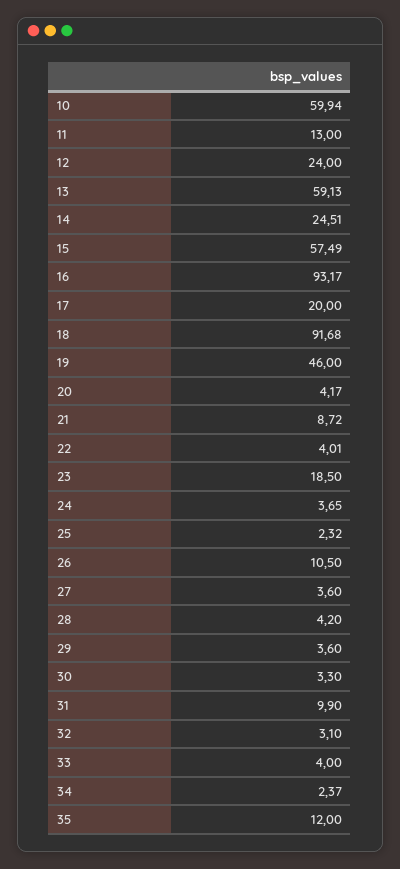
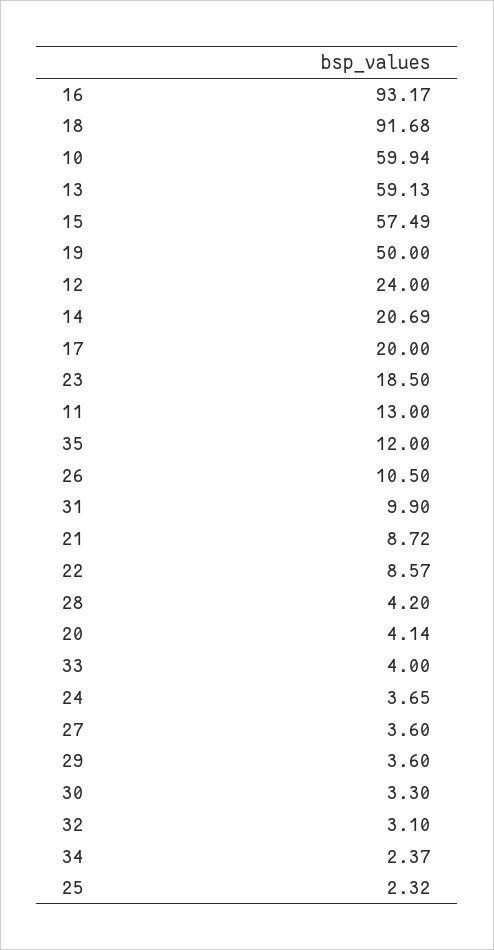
14: 24.51 -> 20.69
19: 46 -> 50
20: 4.17 -> 4.14
22: 4.01 -> 8.57

